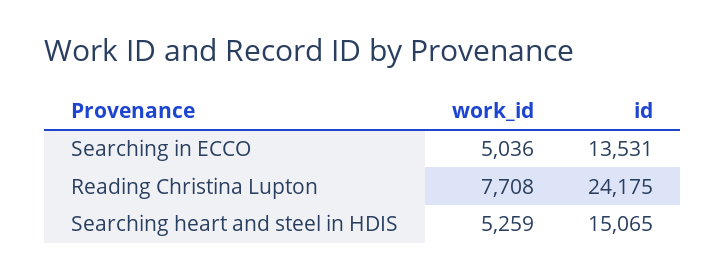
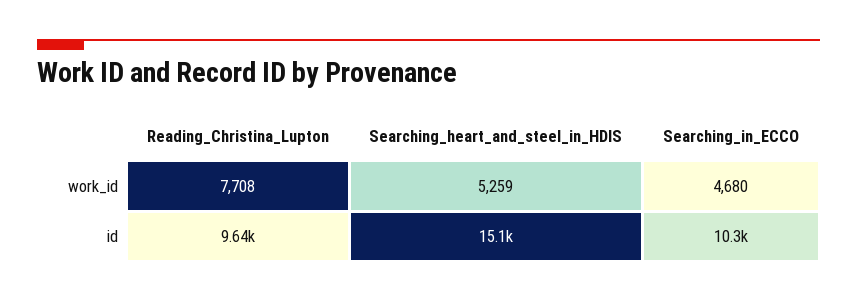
work_id, Searching in ECCO: 5036 -> 4680
id, Searching in ECCO: 13531 -> 10300
id, Reading Christina Lupton: 24175 -> 9640

